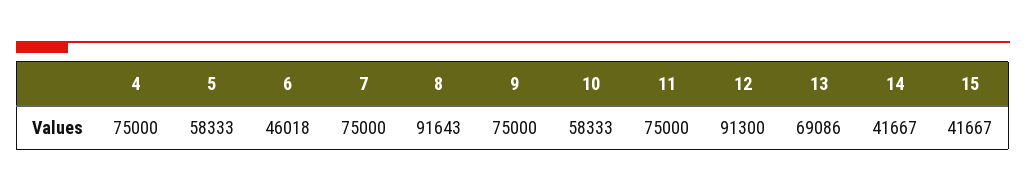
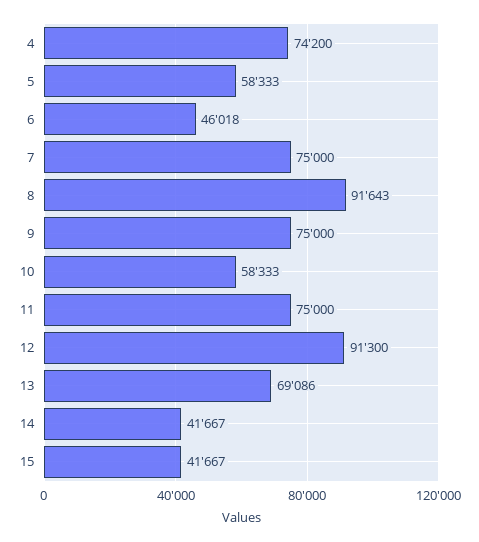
4: 75000 -> 74200

